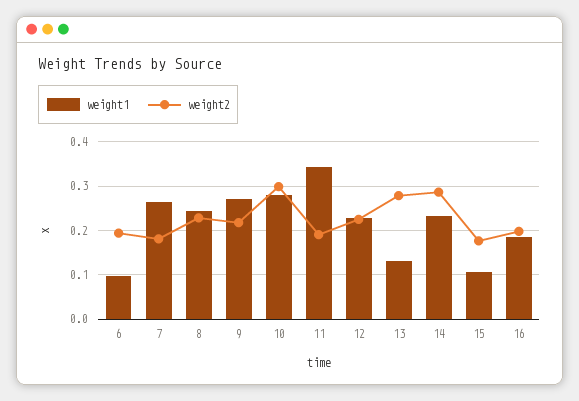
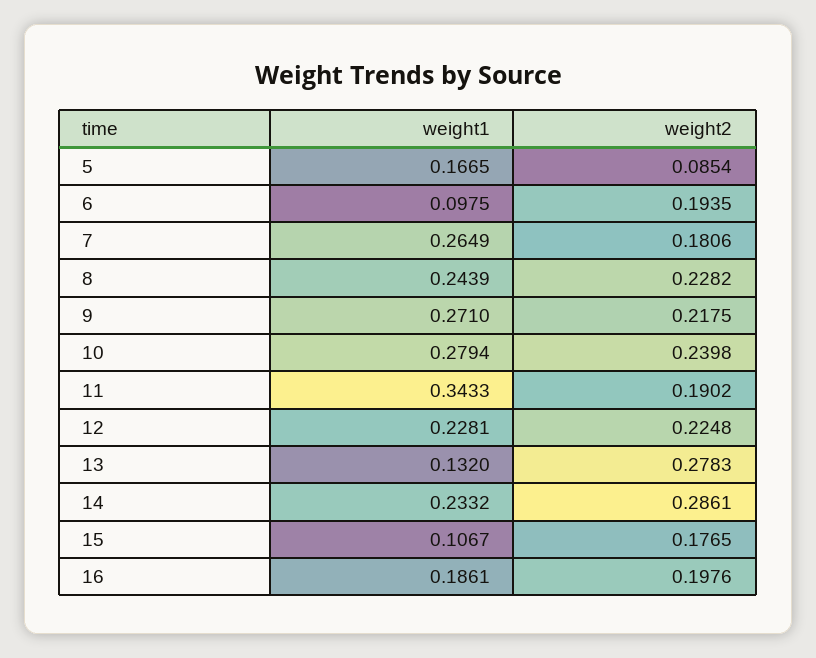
weight2, 10: 0.3 -> 0.2398
weight1, 5: none -> 0.1665
weight2, 5: none -> 0.0854

